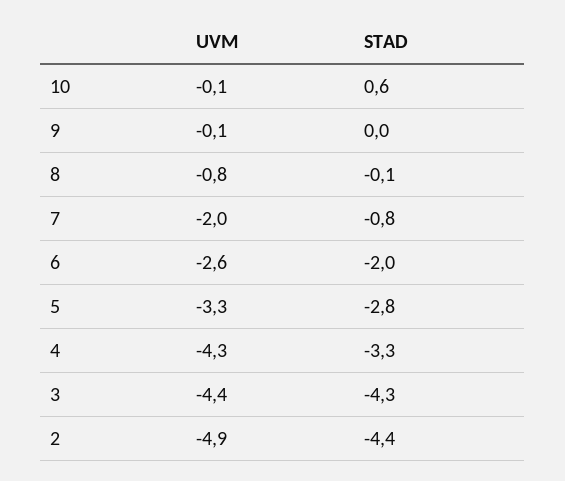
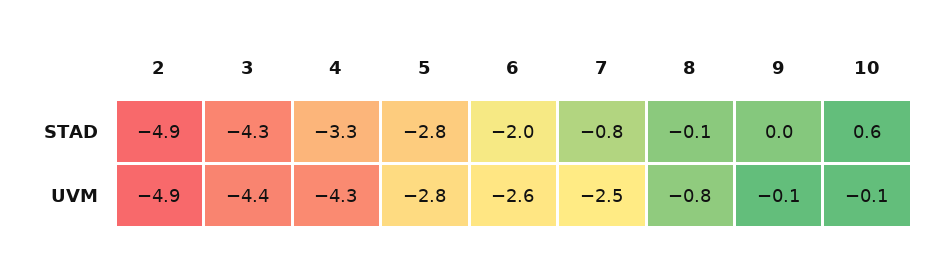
UVM, 7: -2 -> -2.5
UVM, 5: -3.3 -> -2.8
STAD, 2: -4.4 -> -4.9

